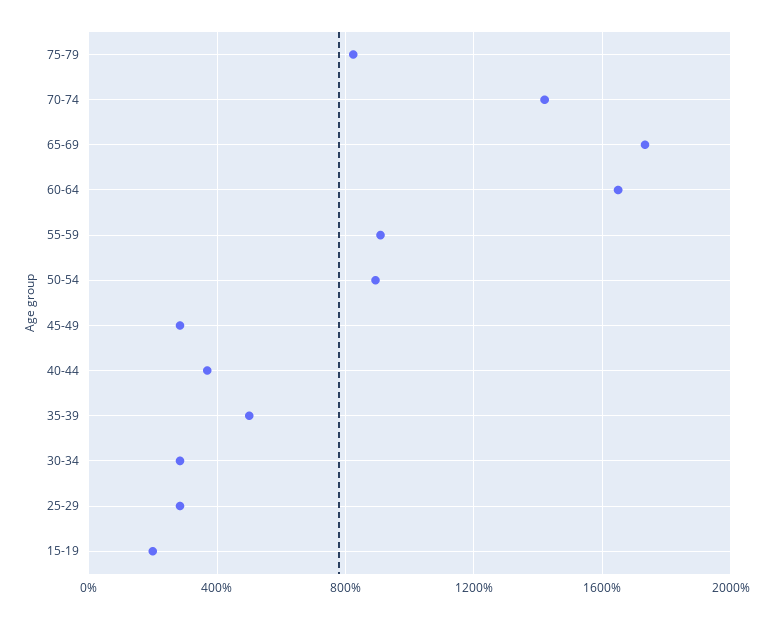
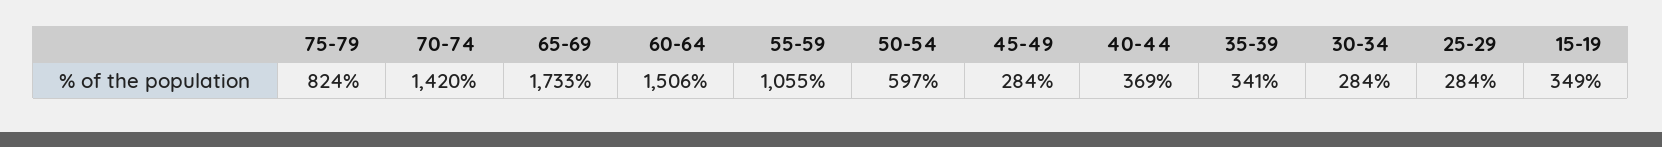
60-64: 1650 -> 1506
55-59: 900 -> 1055
50-54: 900 -> 597
35-39: 500 -> 341
15-19: 200 -> 349

